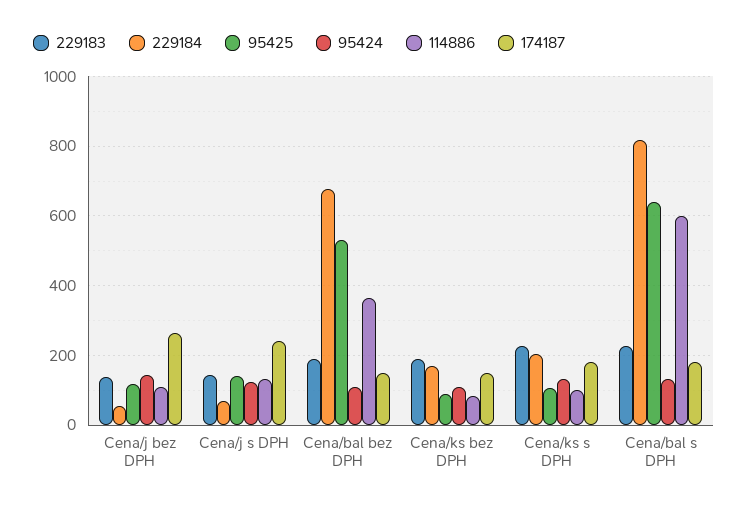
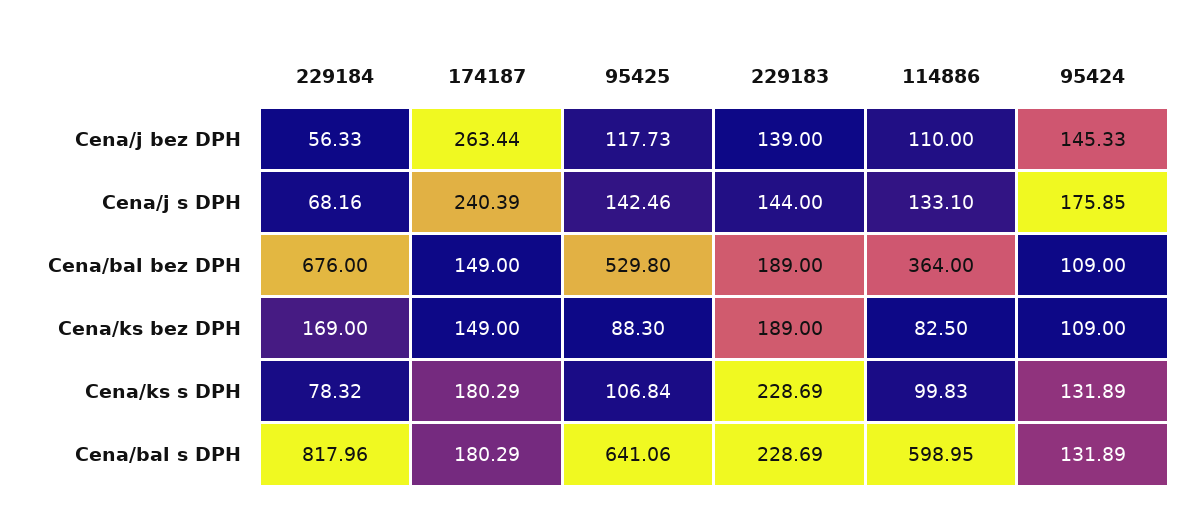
95424, Cena/j s DPH: 120 -> 175.85
229184, Cena/ks s DPH: 200 -> 78.32

